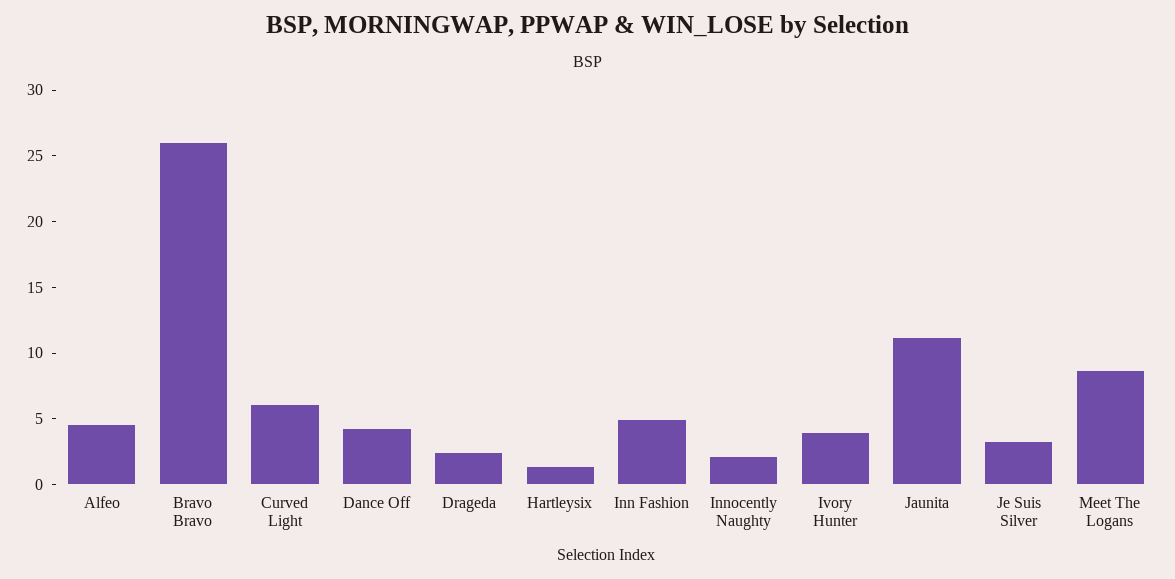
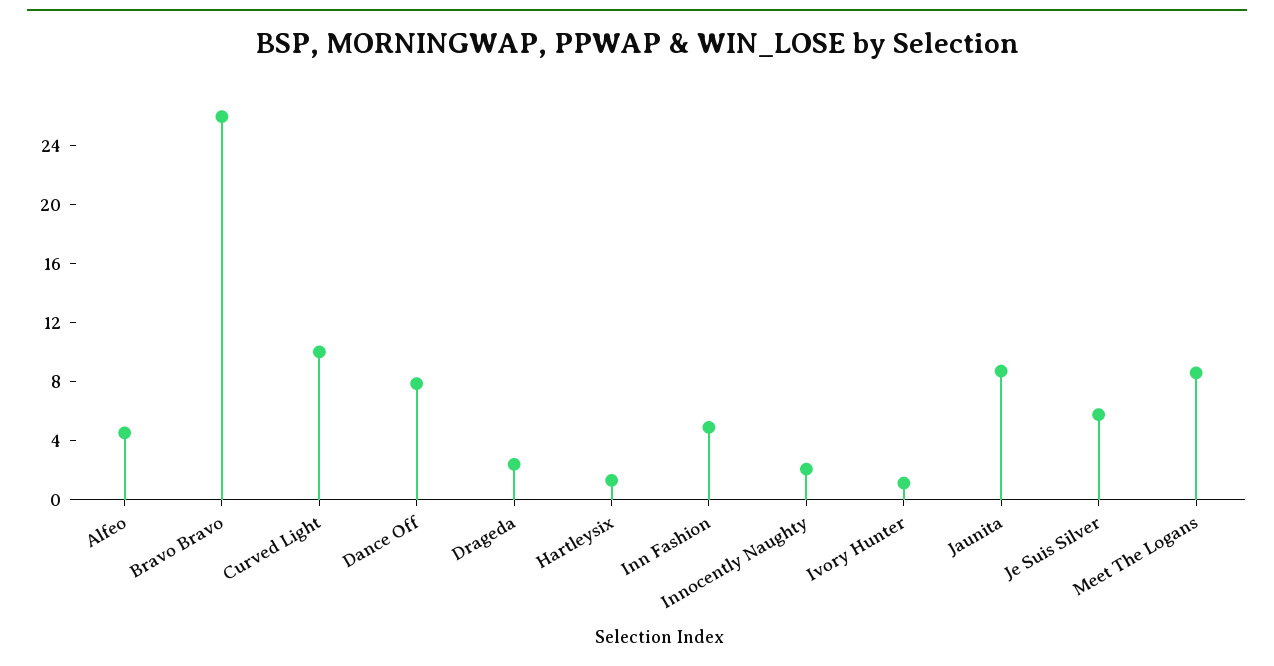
Curved Light: 6 -> 10
Dance Off: 4 -> 8
Ivory Hunter: 4 -> 1
Jaunita: 11 -> 9
Je Suis Silver: 3 -> 6

